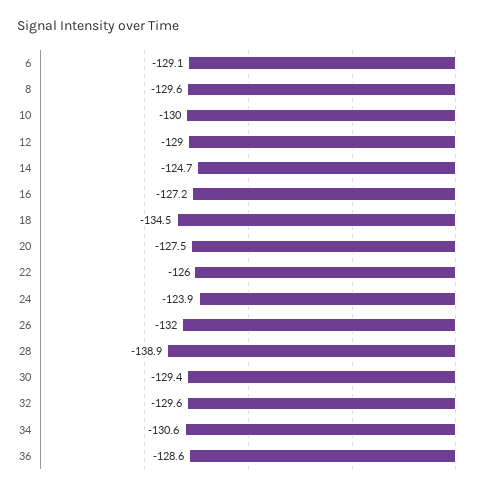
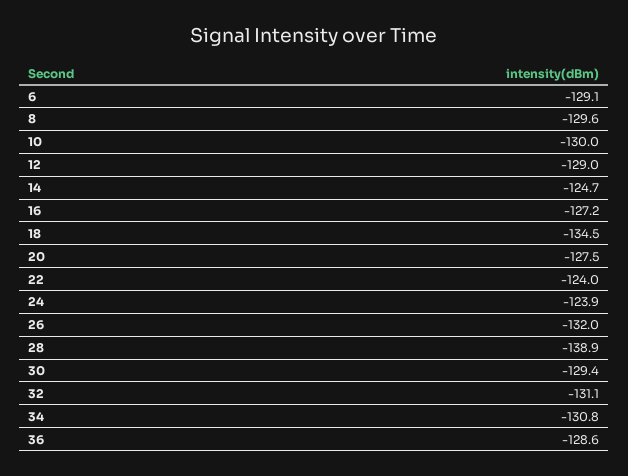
22: -126 -> -124
32: -129.6 -> -131.1
34: -130.6 -> -130.8

